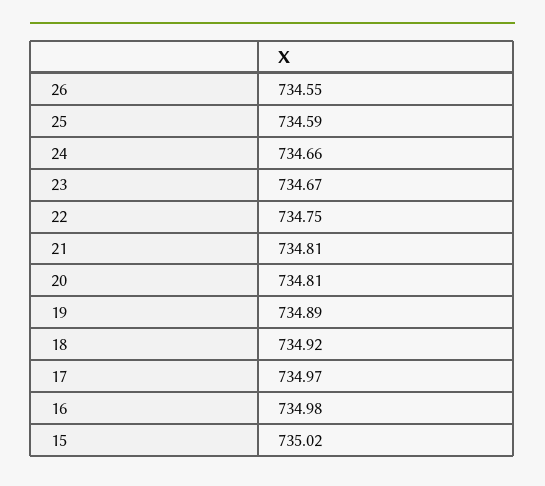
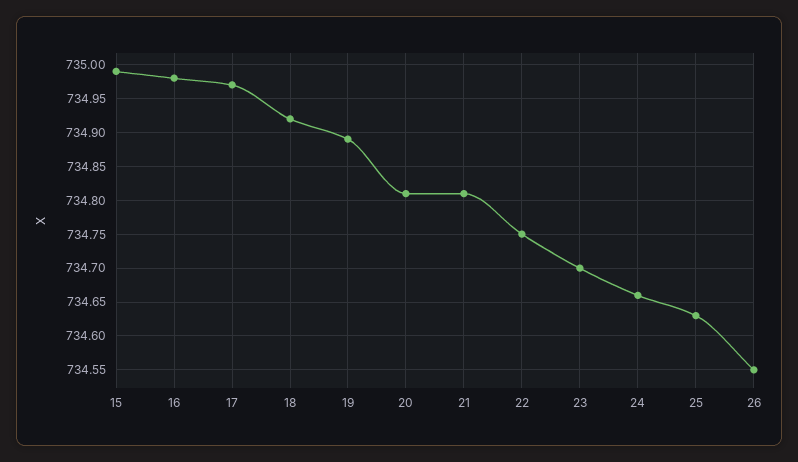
25: 734.59 -> 734.63
23: 734.67 -> 734.7
15: 735.02 -> 734.99

